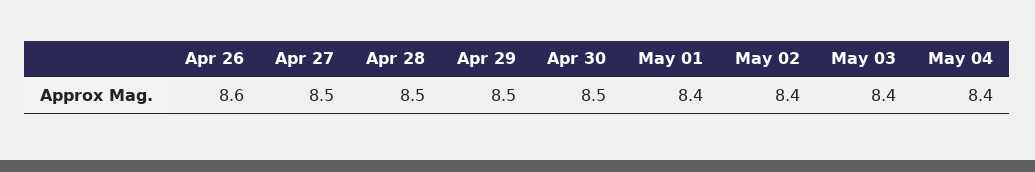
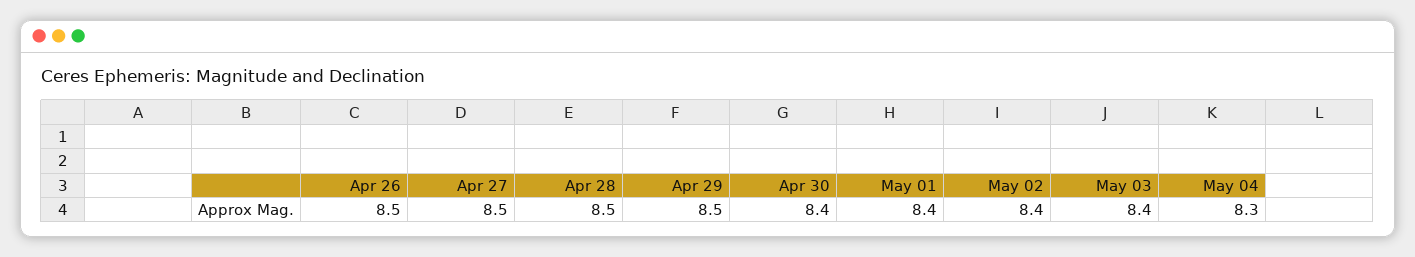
Apr 26: 8.6 -> 8.5
Apr 30: 8.5 -> 8.4
May 04: 8.4 -> 8.3

